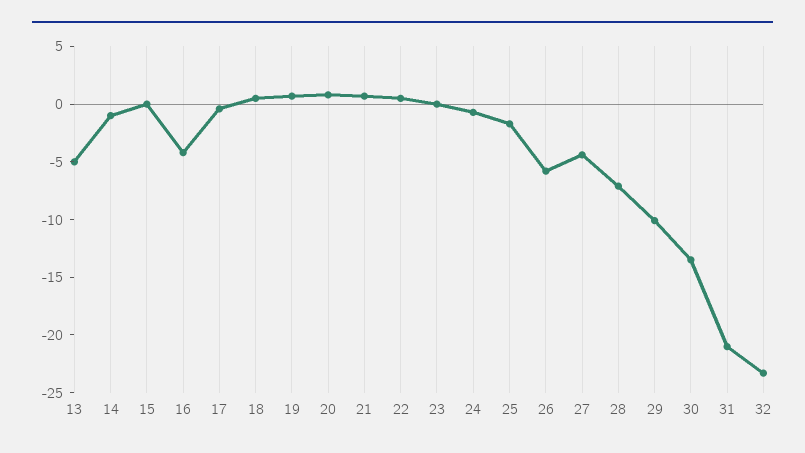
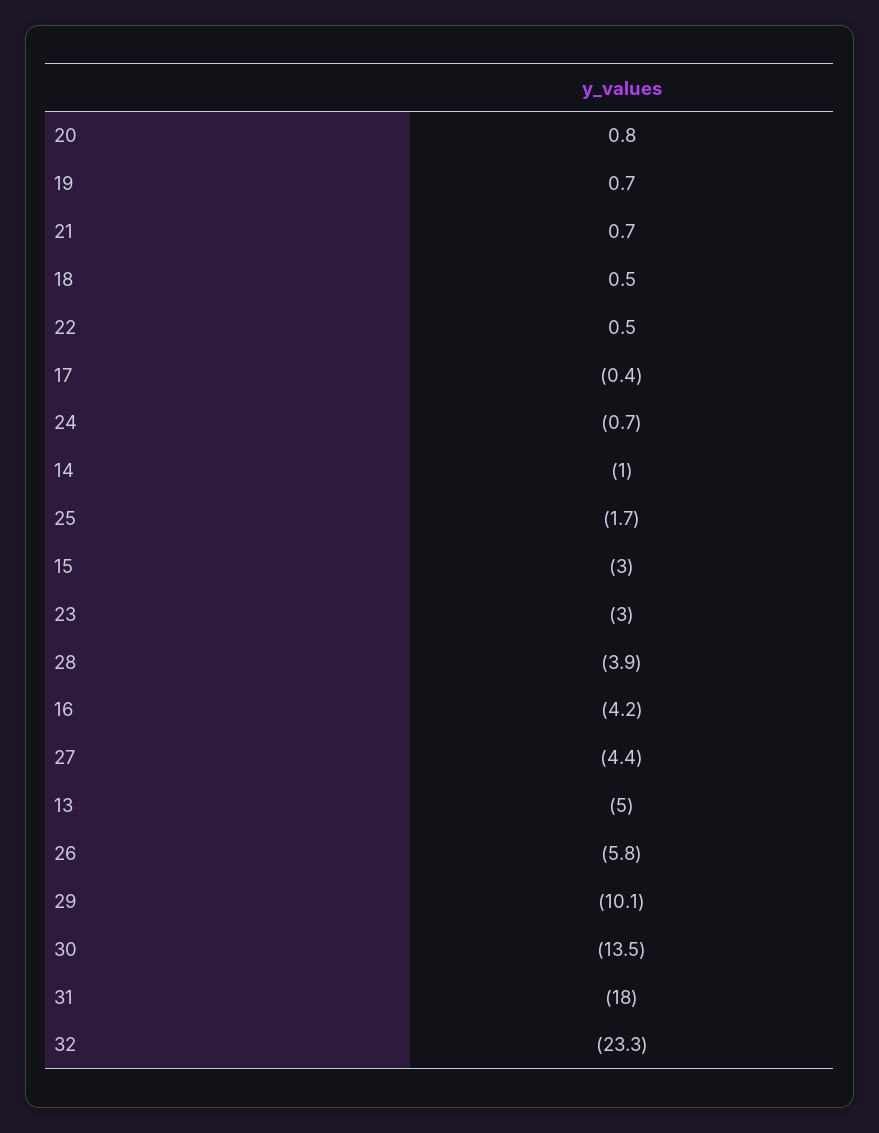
15: 0 -> -3
23: 0 -> -3
28: -7 -> -3.9
31: -21 -> -18

